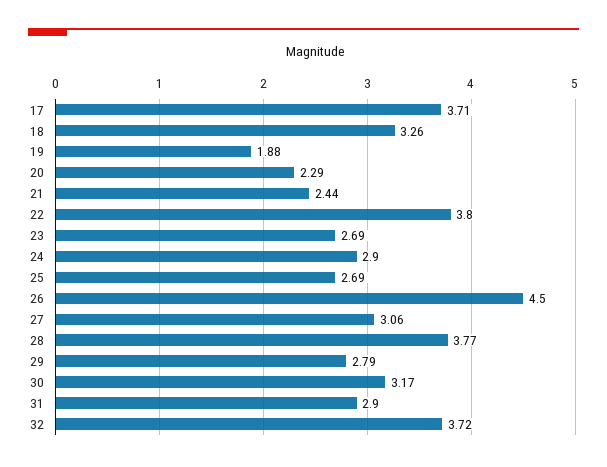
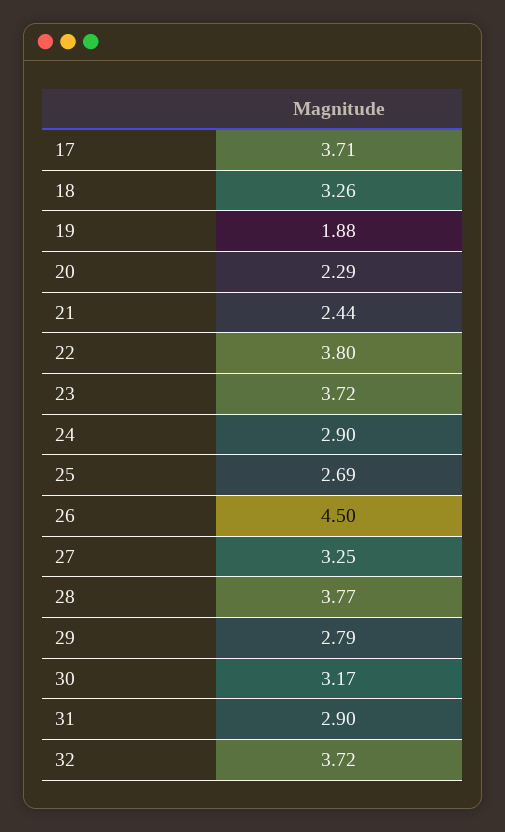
23: 2.69 -> 3.72
27: 3.06 -> 3.25

